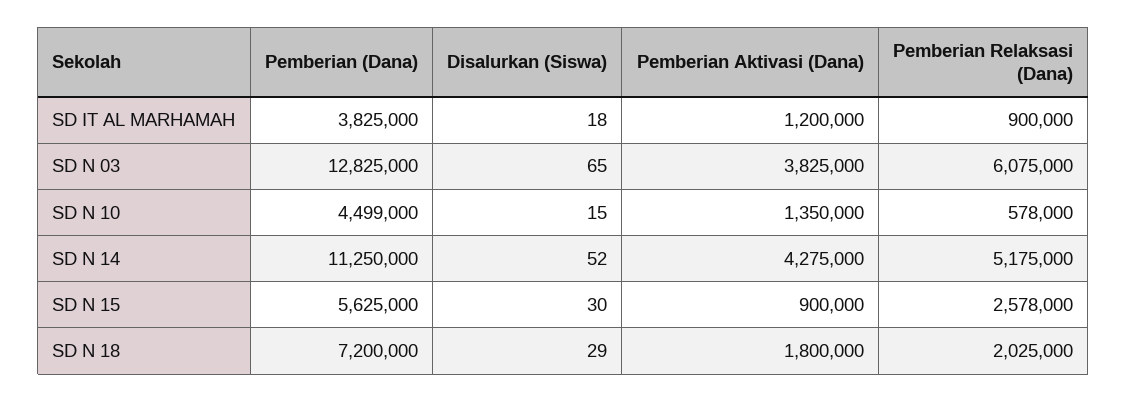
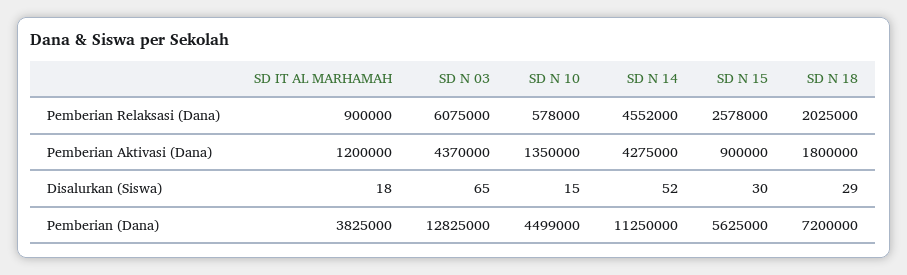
Pemberian Aktivasi (Dana), SD N 03: 3825000 -> 4370000
Pemberian Relaksasi (Dana), SD N 14: 5175000 -> 4552000

